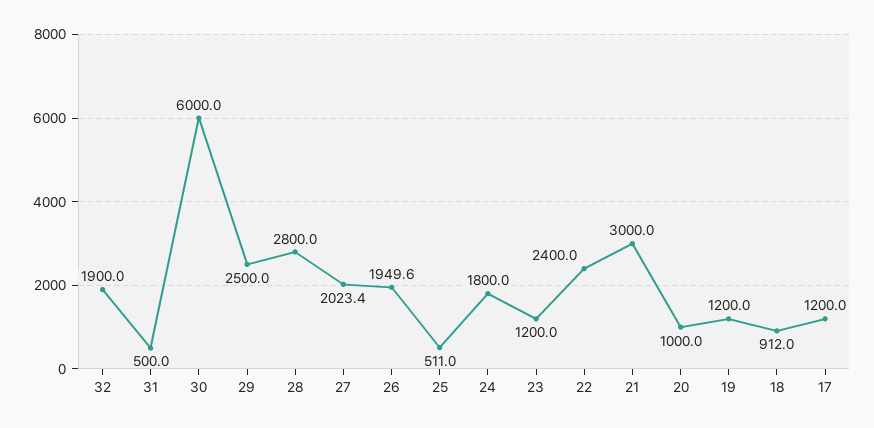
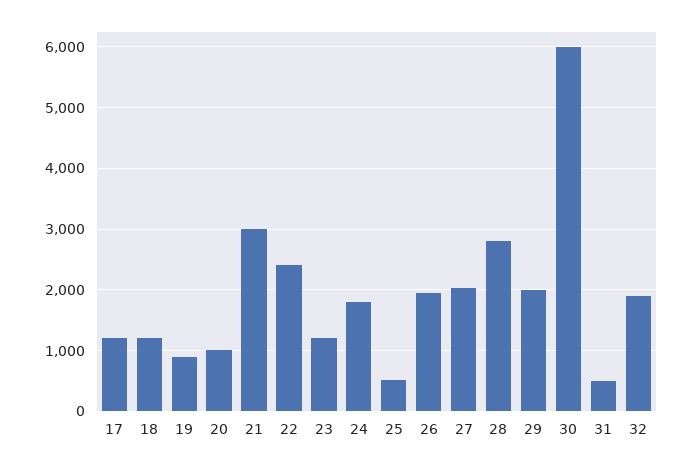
29: 2500 -> 2000
19: 1200 -> 900
18: 912 -> 1200

